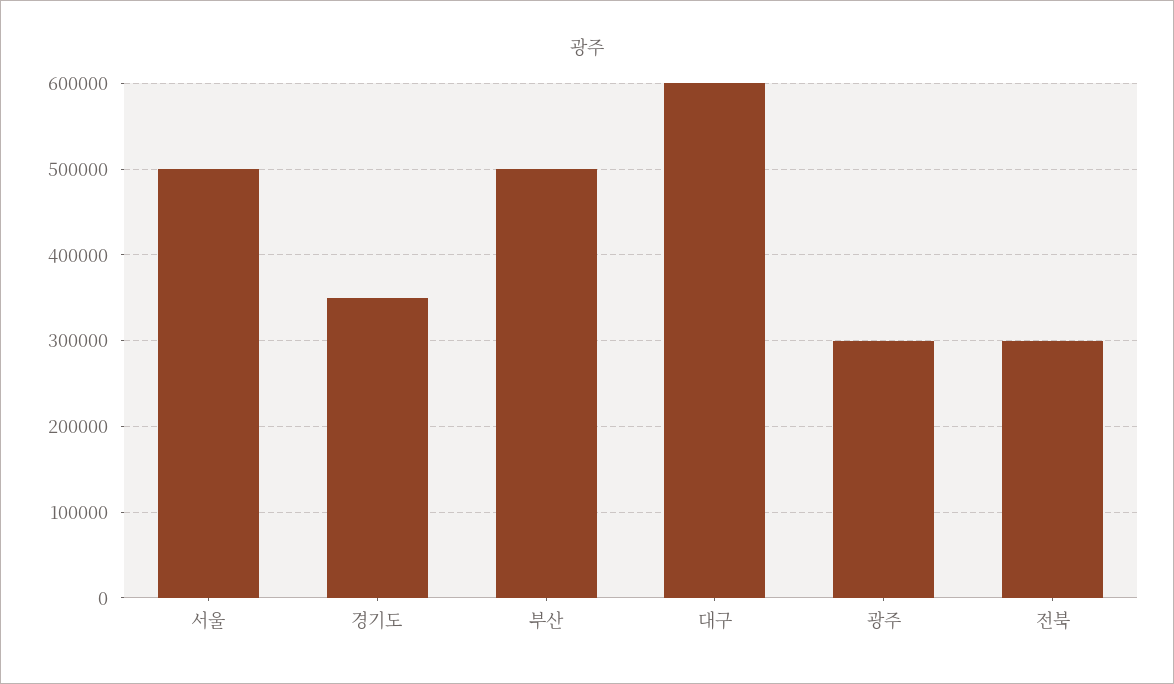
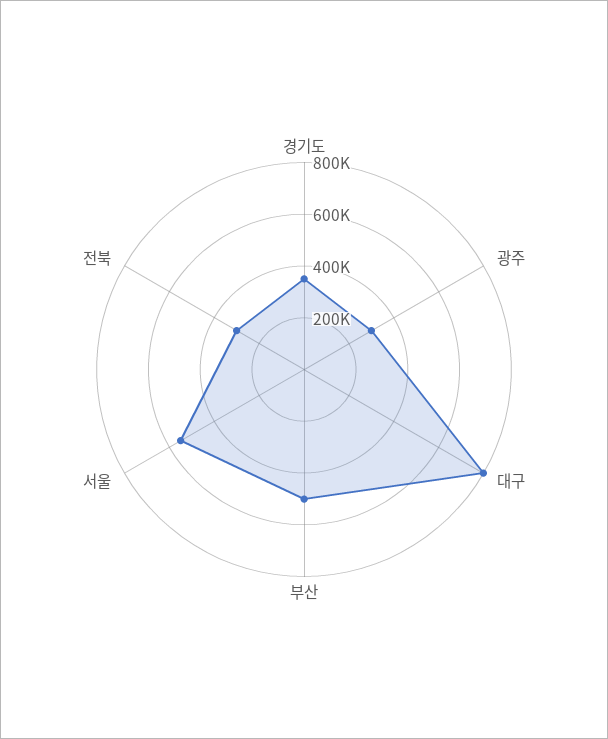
서울: 500000 -> 550000
대구: 600000 -> 800000

